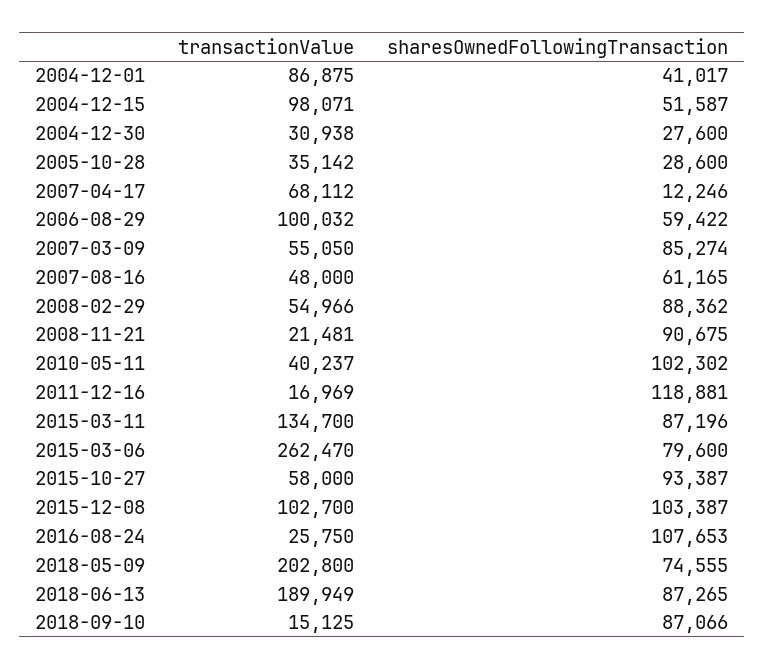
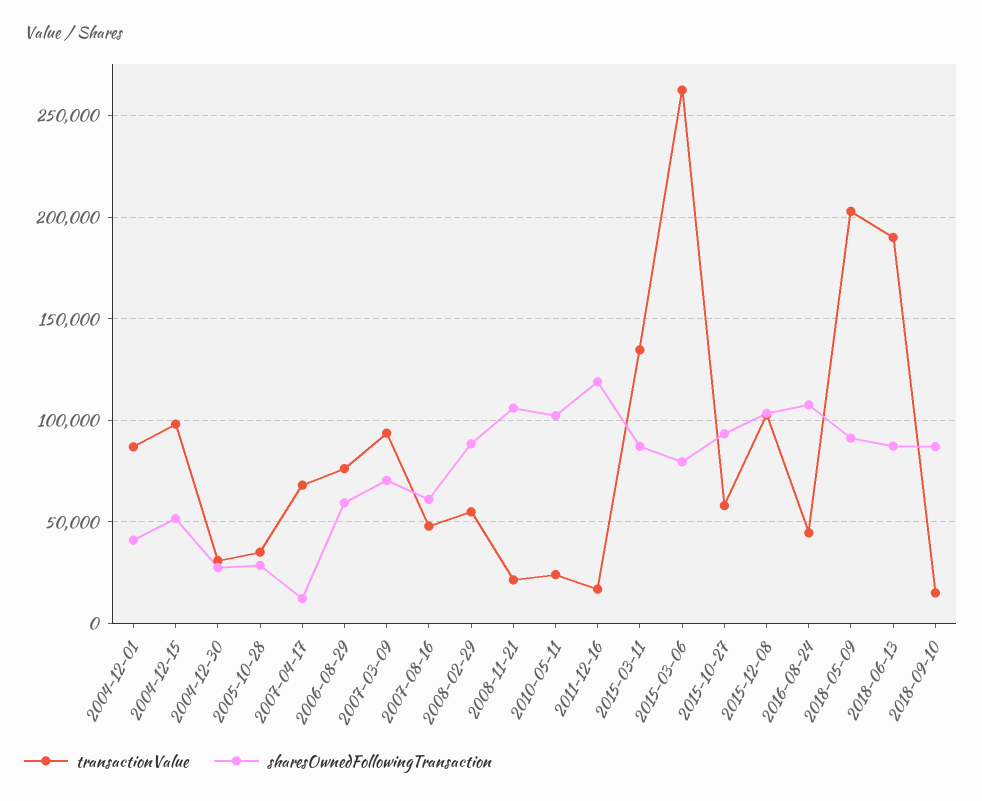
transactionValue, 2006-08-29: 100032 -> 75000
transactionValue, 2007-03-09: 55050 -> 95000
sharesOwnedFollowingTransaction, 2007-03-09: 85274 -> 70000
sharesOwnedFollowingTransaction, 2008-11-21: 90675 -> 105000
transactionValue, 2010-05-11: 40237 -> 25000
transactionValue, 2016-08-24: 25750 -> 45000
sharesOwnedFollowingTransaction, 2018-05-09: 74555 -> 90000

